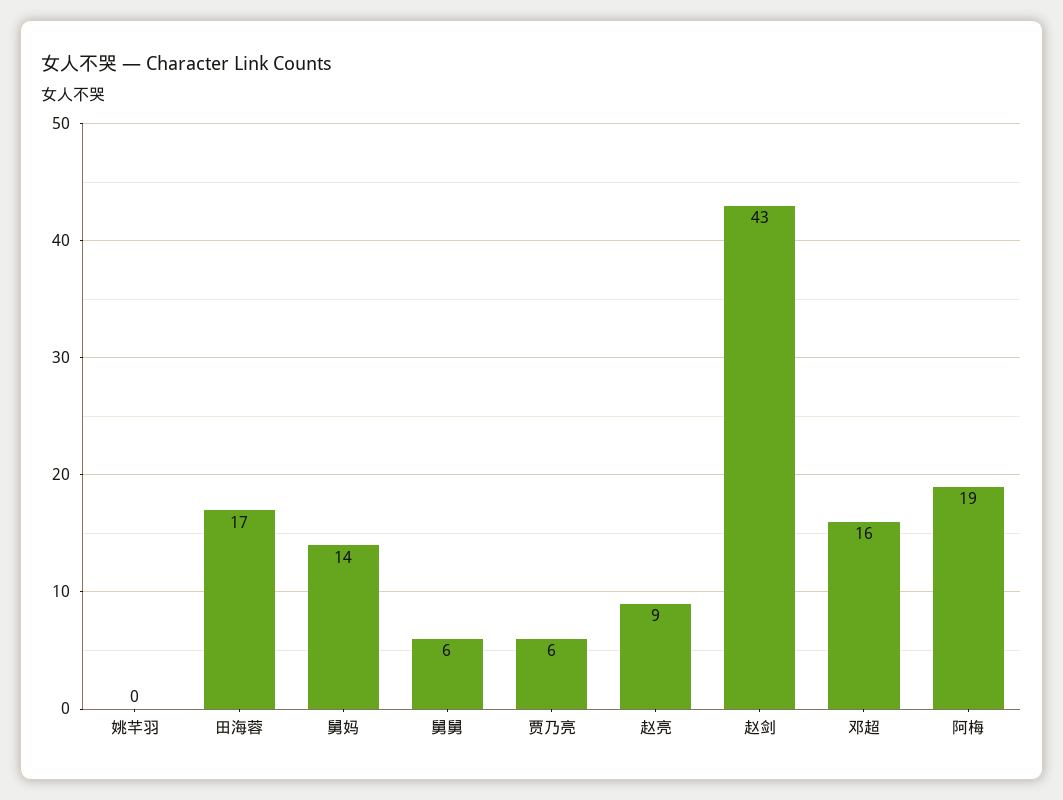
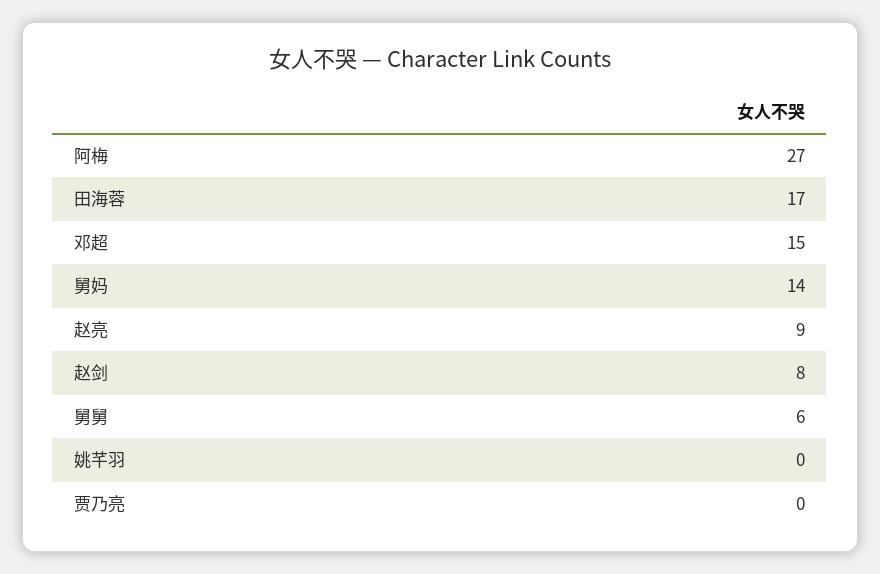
贾乃亮: 6 -> 0
赵剑: 43 -> 8
邓超: 16 -> 15
阿梅: 19 -> 27

